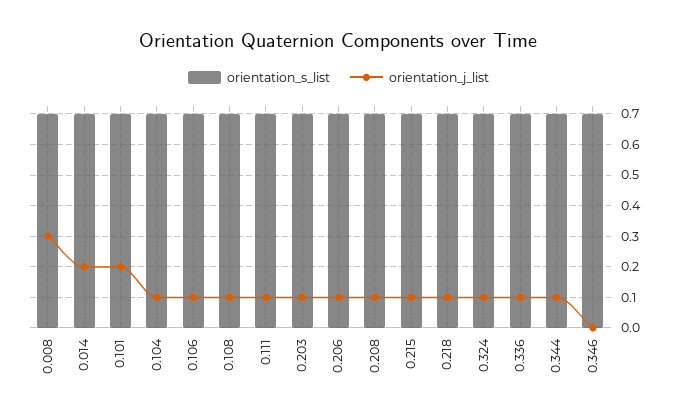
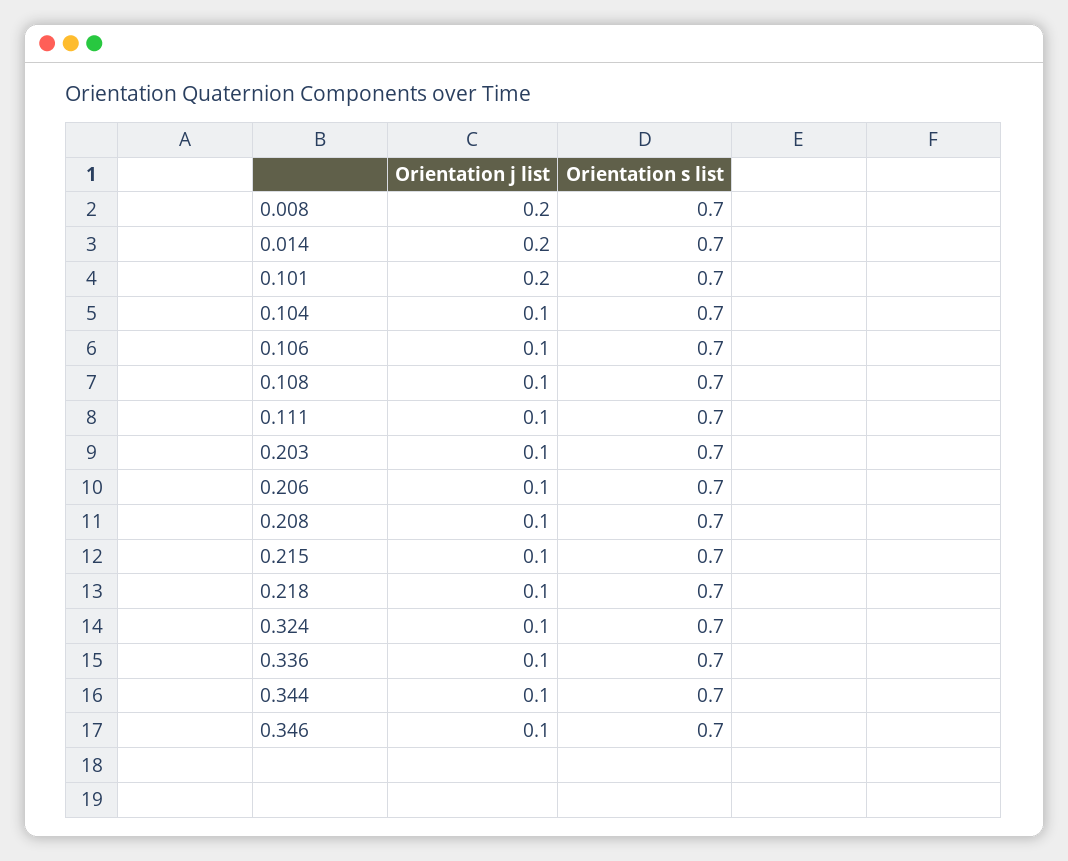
orientation_j_list, 0.008: 0.3 -> 0.2
orientation_j_list, 0.346: 0 -> 0.1

